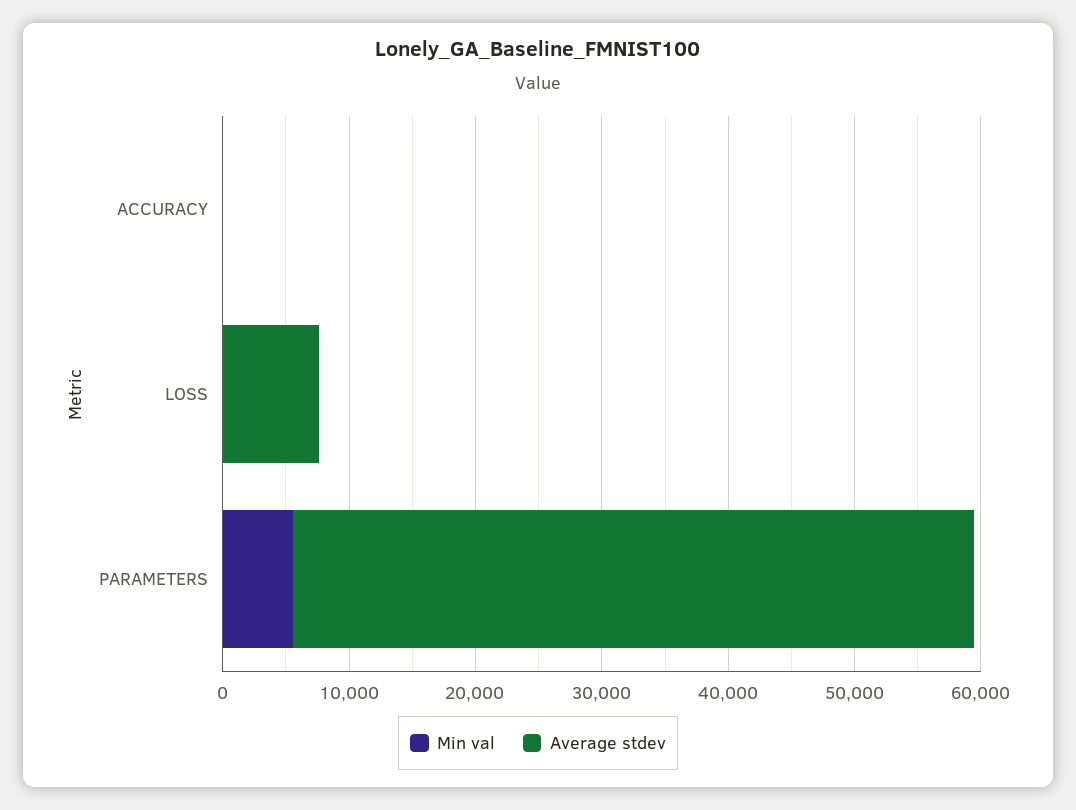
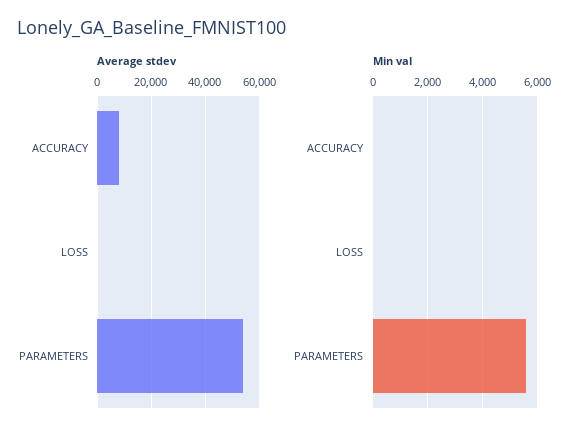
Average stdev, ACCURACY: 0 -> 7500
Average stdev, LOSS: 8000 -> 0

